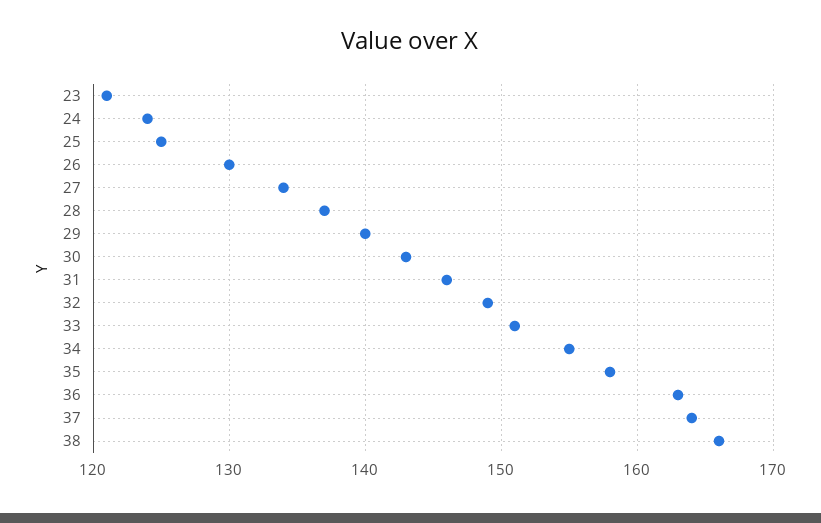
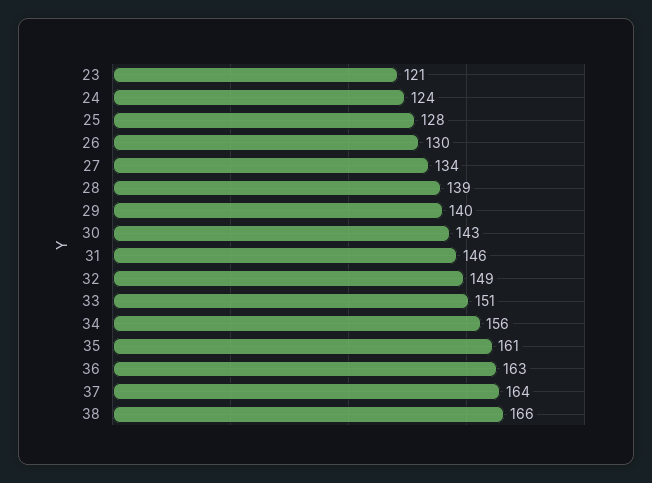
25: 125 -> 128
28: 137 -> 139
34: 155 -> 156
35: 158 -> 161

